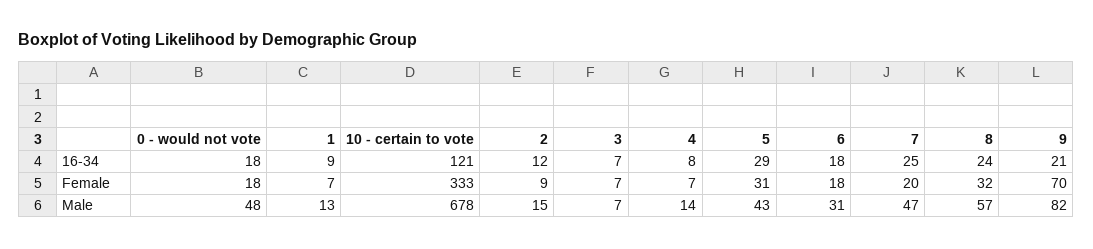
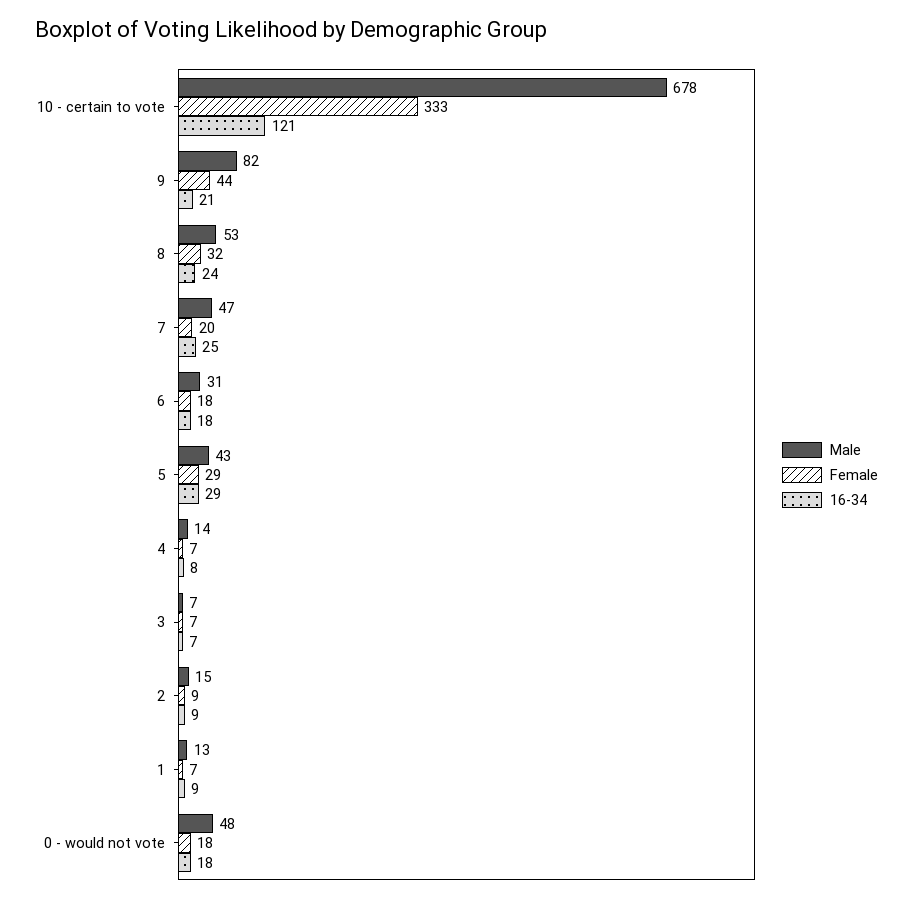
16-34, 2: 12 -> 9
Female, 5: 31 -> 29
Female, 9: 70 -> 44
Male, 8: 57 -> 53

